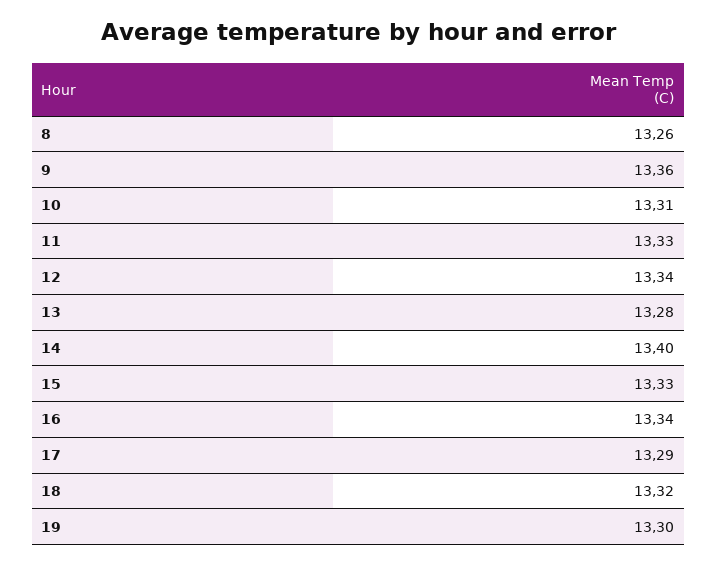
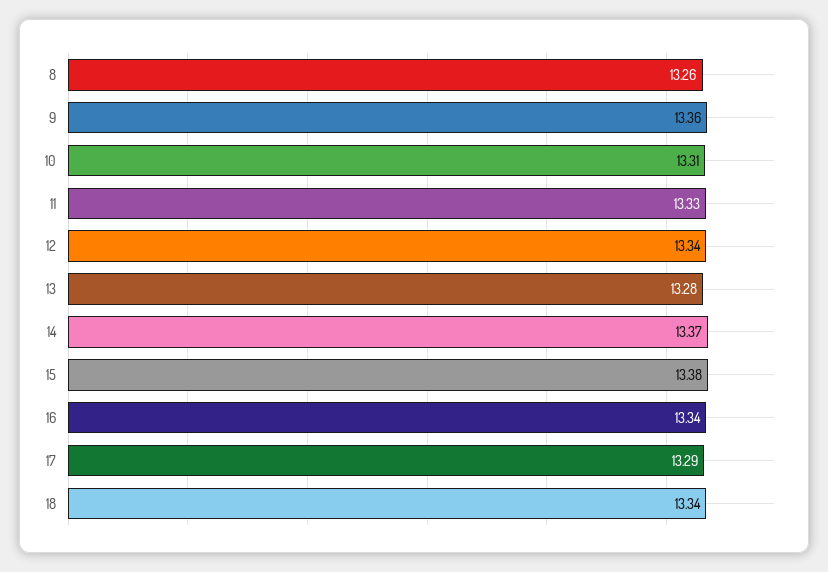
14: 13.4 -> 13.37
15: 13.33 -> 13.38
18: 13.32 -> 13.34
19: 13.3 -> none

